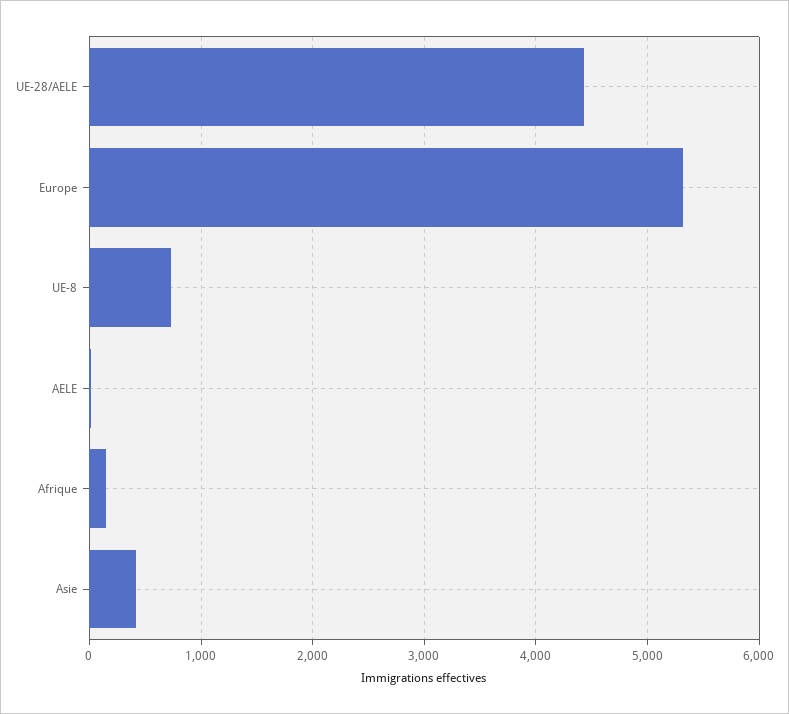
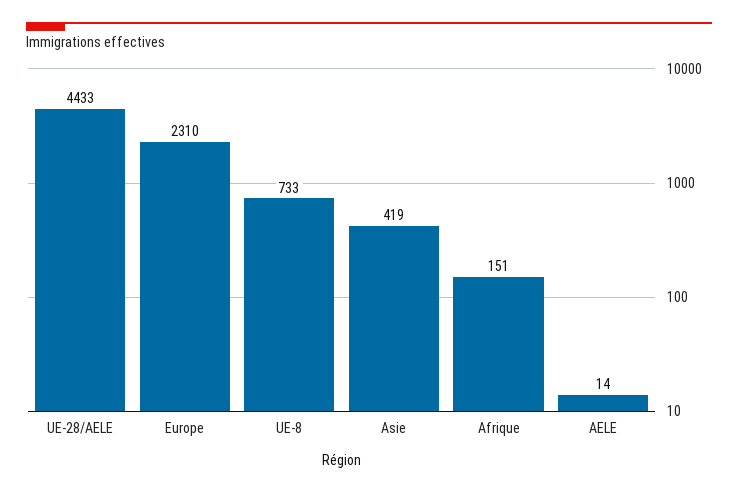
Europe: 5300 -> 2310

